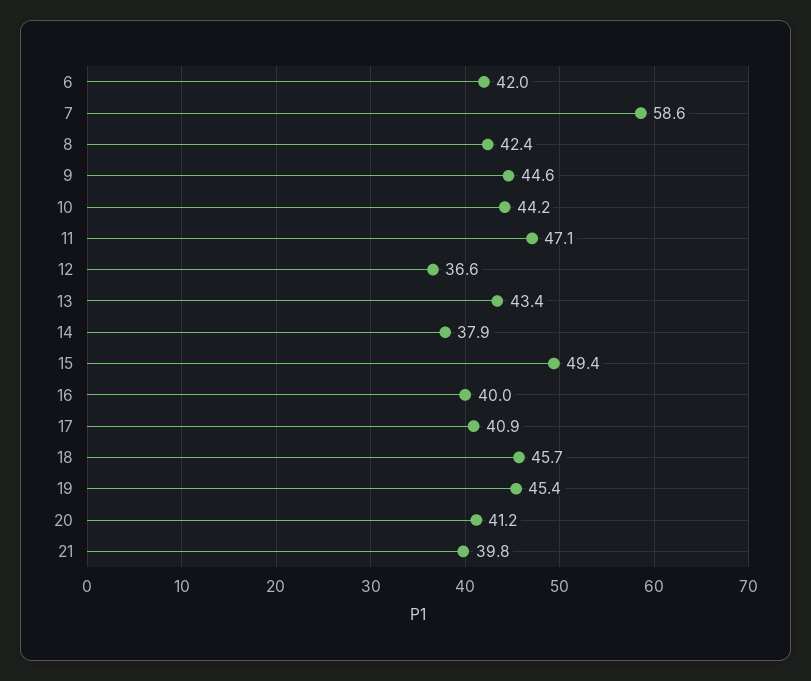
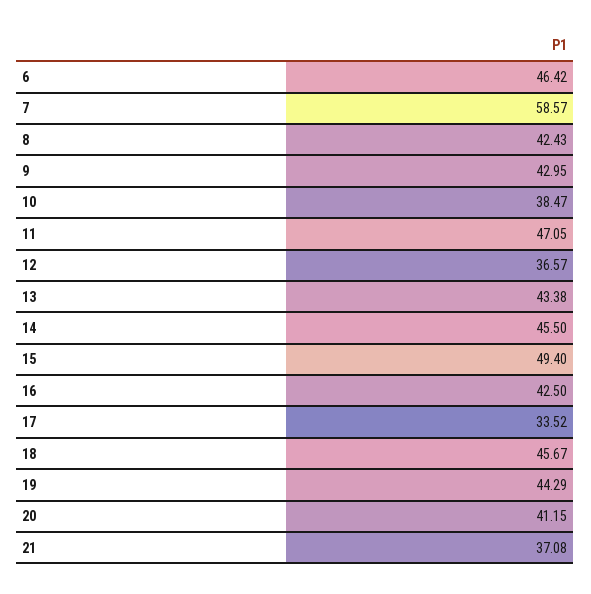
6: 42 -> 46.42
9: 44.6 -> 42.95
10: 44.2 -> 38.47
14: 37.9 -> 45.5
16: 40 -> 42.5
17: 40.9 -> 33.52
19: 45.4 -> 44.29
21: 39.8 -> 37.08

